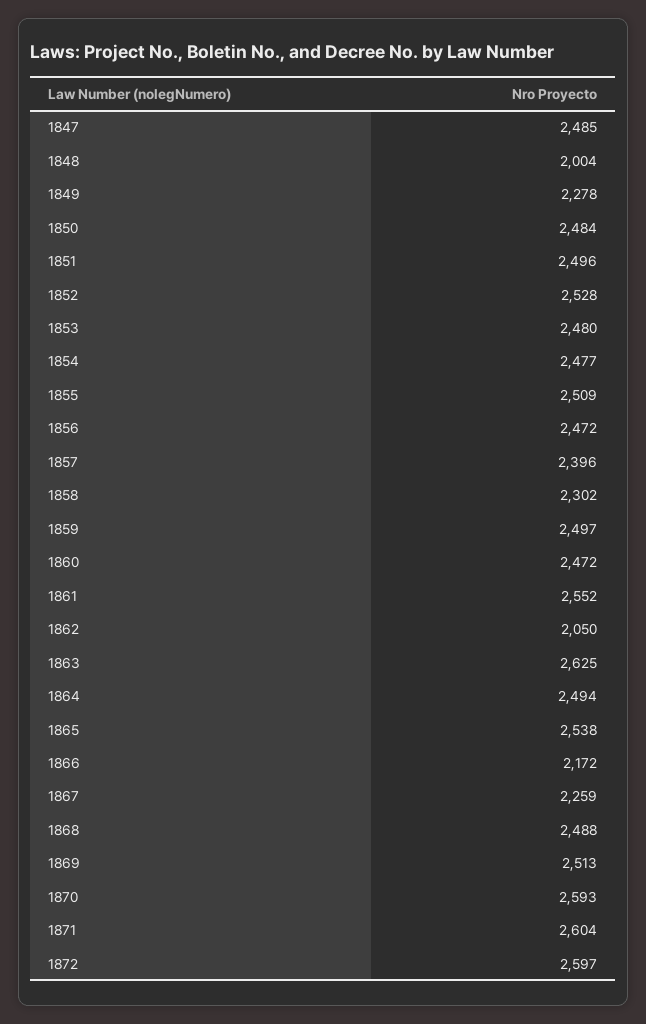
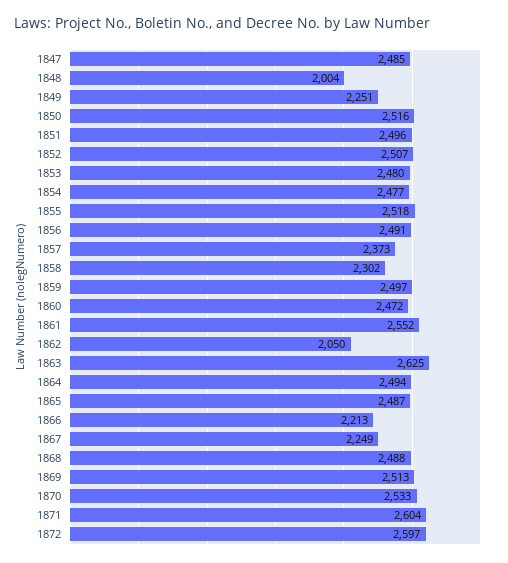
1849: 2278 -> 2251
1850: 2484 -> 2516
1852: 2528 -> 2507
1855: 2509 -> 2518
1856: 2472 -> 2491
1857: 2396 -> 2373
1865: 2538 -> 2487
1866: 2172 -> 2213
1867: 2259 -> 2249
1870: 2593 -> 2533

